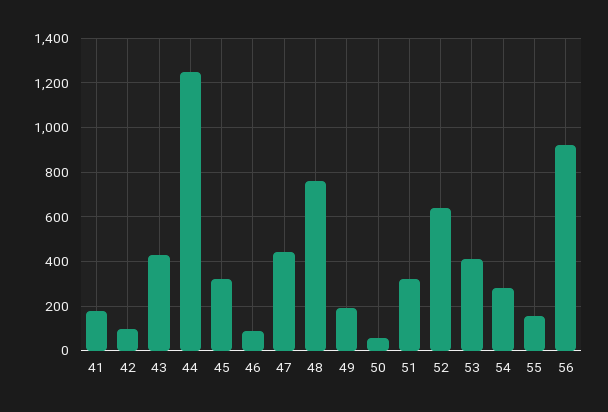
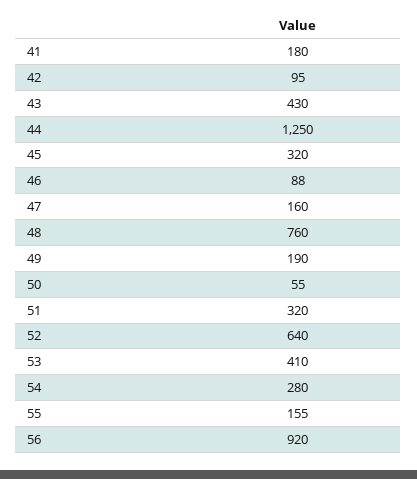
47: 450 -> 160

